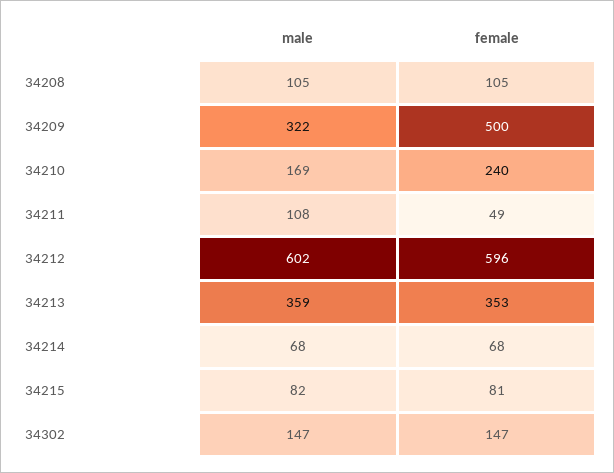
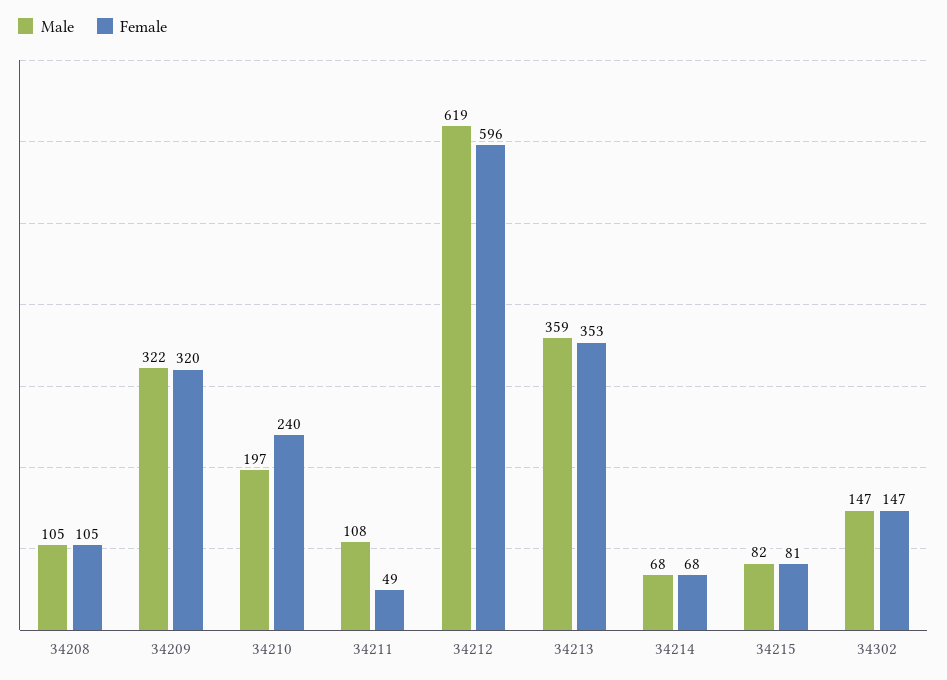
female, 34209: 500 -> 320
male, 34210: 169 -> 197
male, 34212: 602 -> 619

